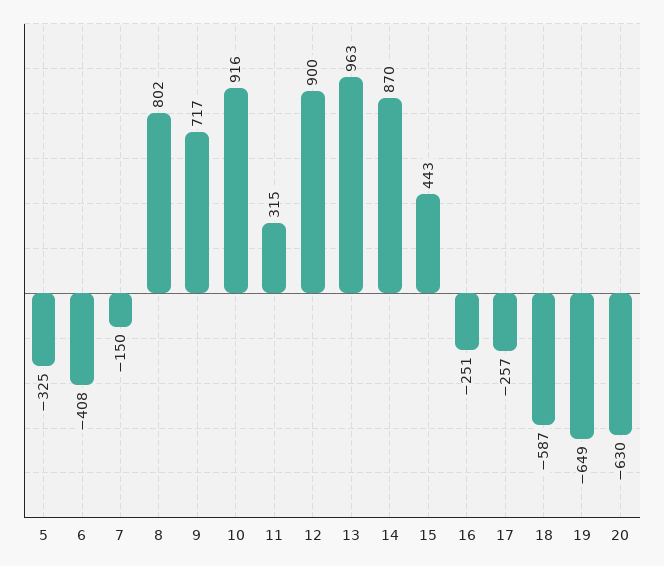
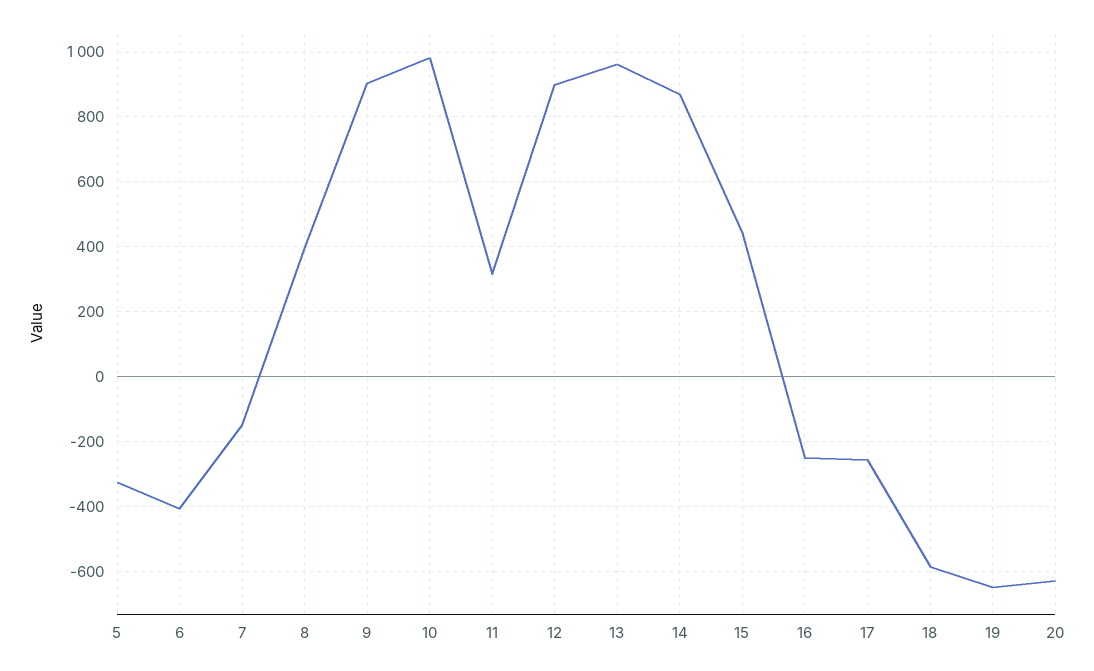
8: 802 -> 400
9: 717 -> 900
10: 916 -> 980

